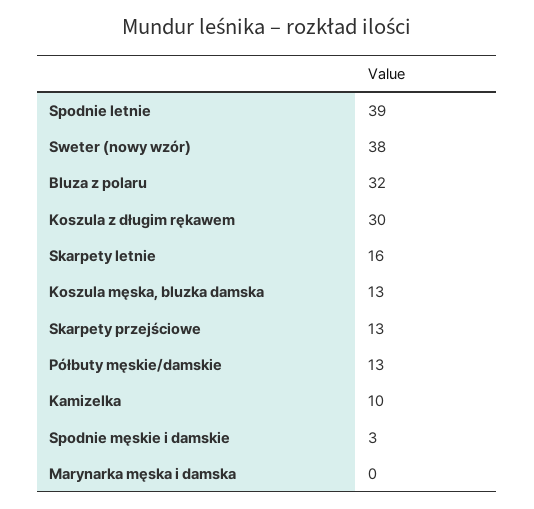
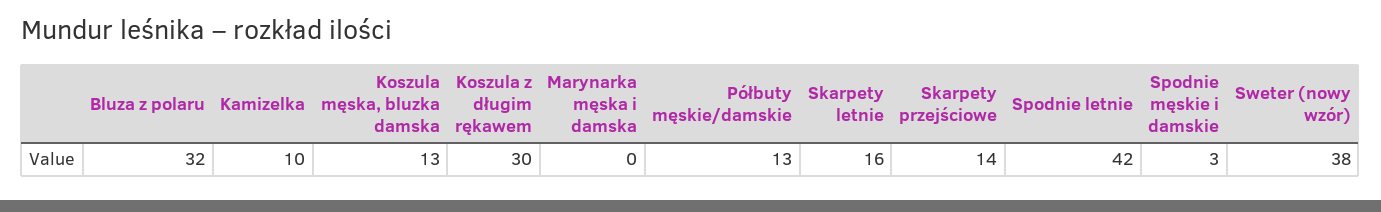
Spodnie letnie: 39 -> 42
Skarpety przejściowe: 13 -> 14

